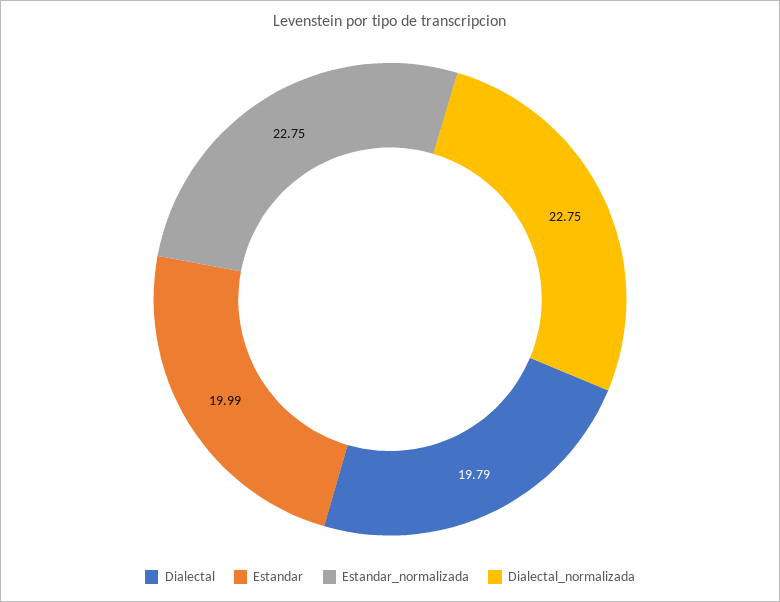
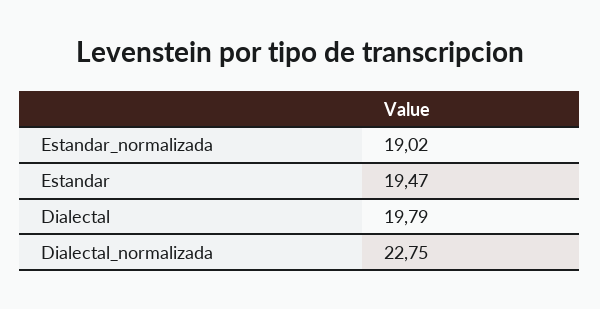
Estandar: 19.99 -> 19.47
Estandar_normalizada: 22.75 -> 19.02

